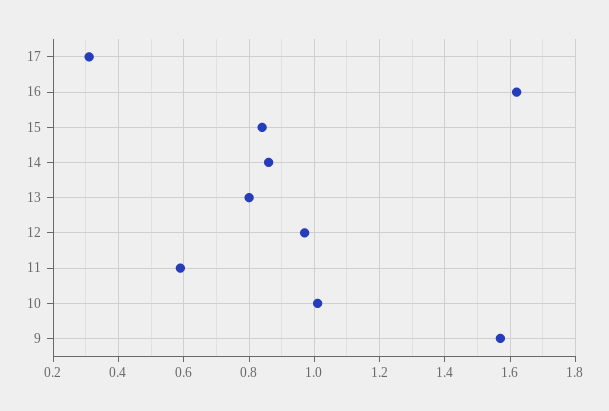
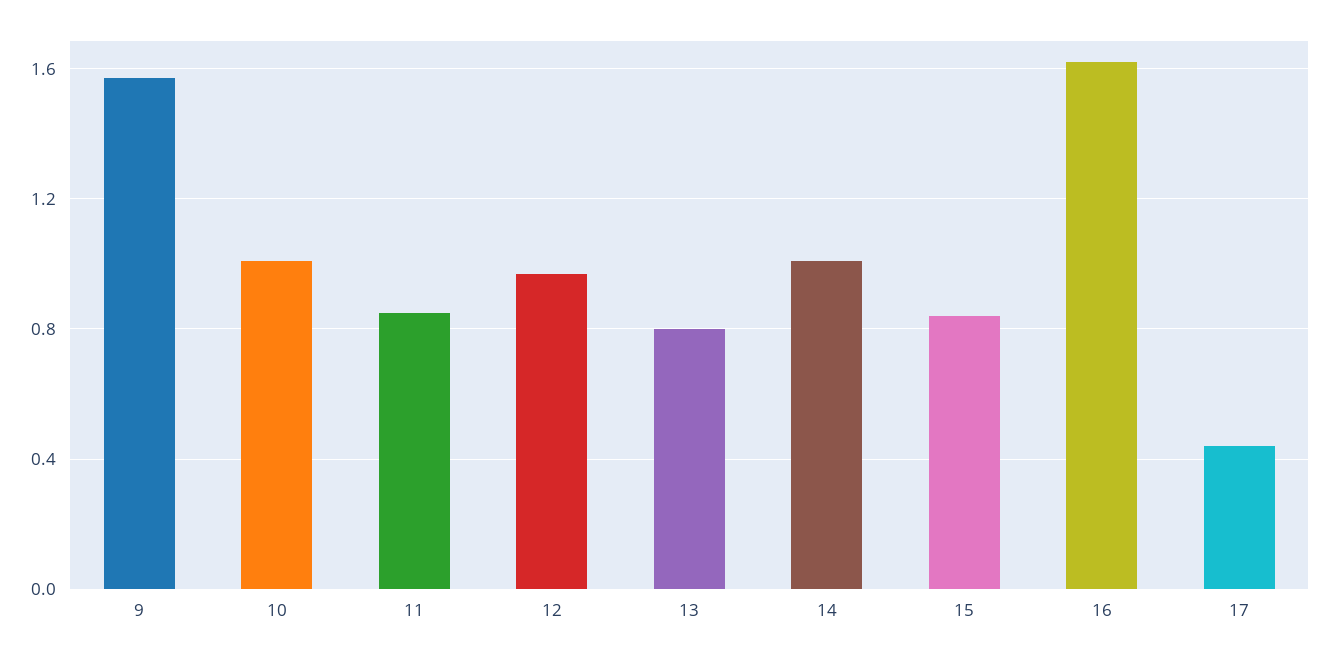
17: 0.3 -> 0.45
14: 0.85 -> 1
11: 0.6 -> 0.85

